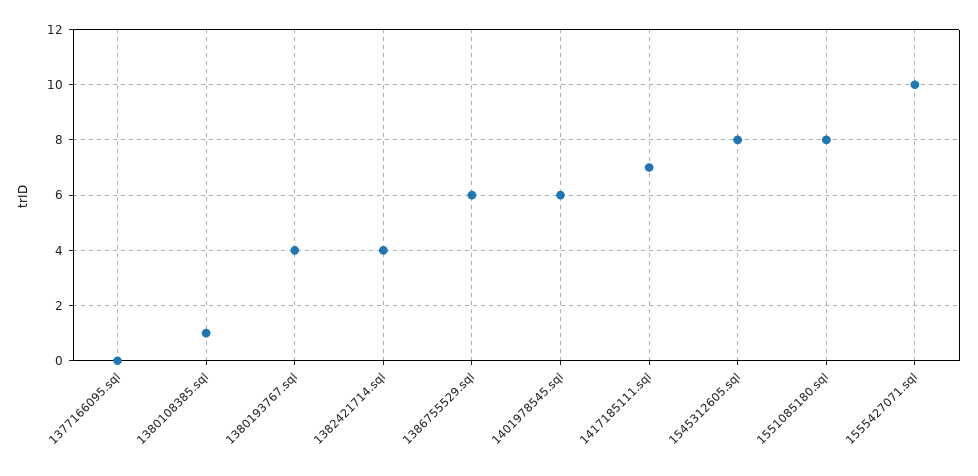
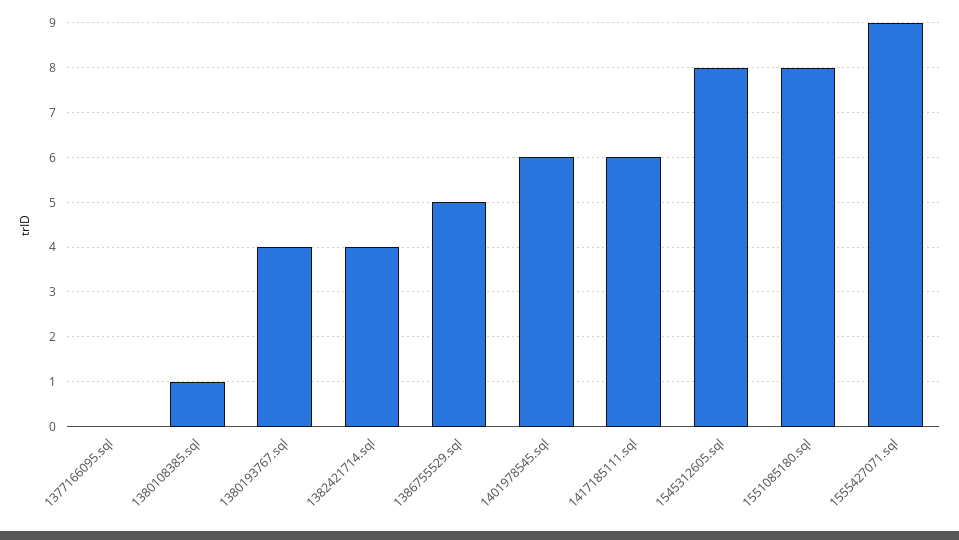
1386755529.sql: 6 -> 5
1417185111.sql: 7 -> 6
1555427071.sql: 10 -> 9

